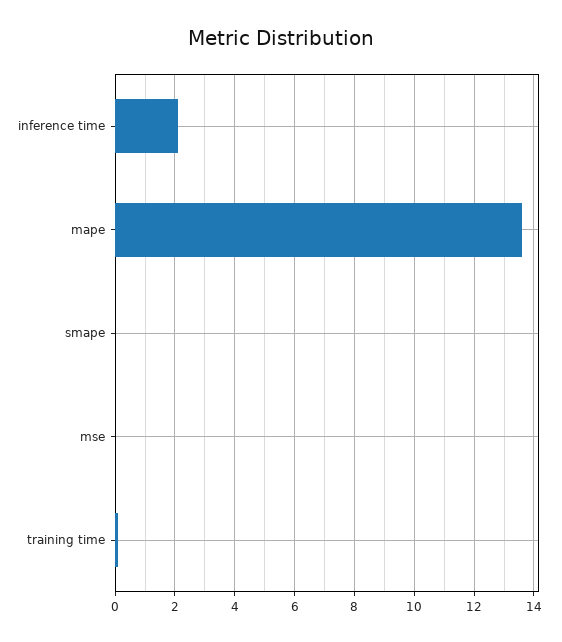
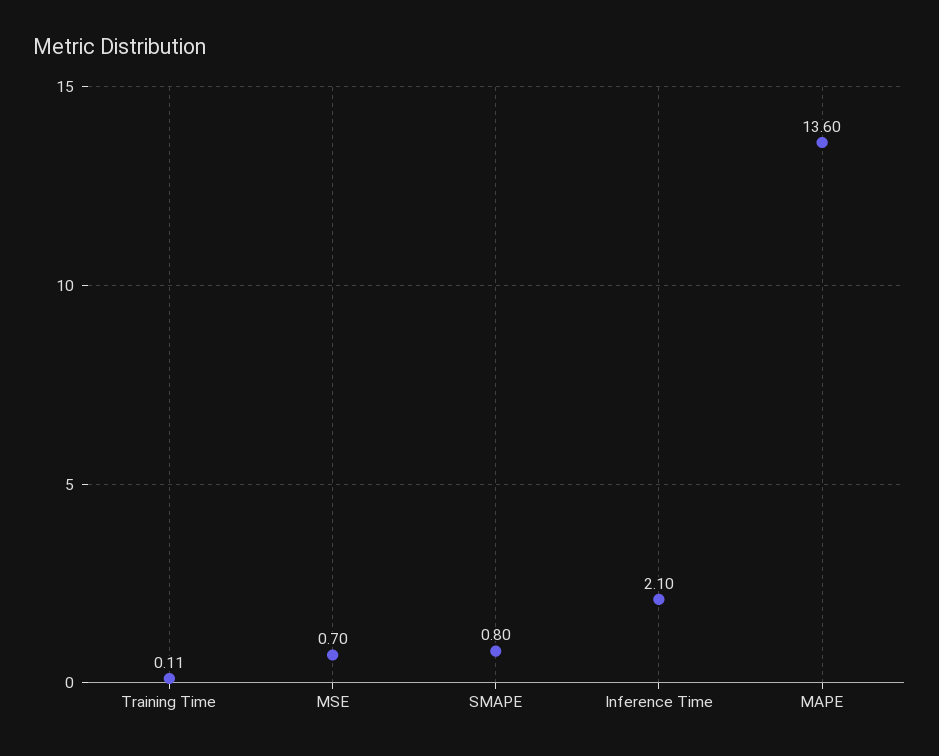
smape: 0 -> 0.8
mse: 0 -> 0.7

